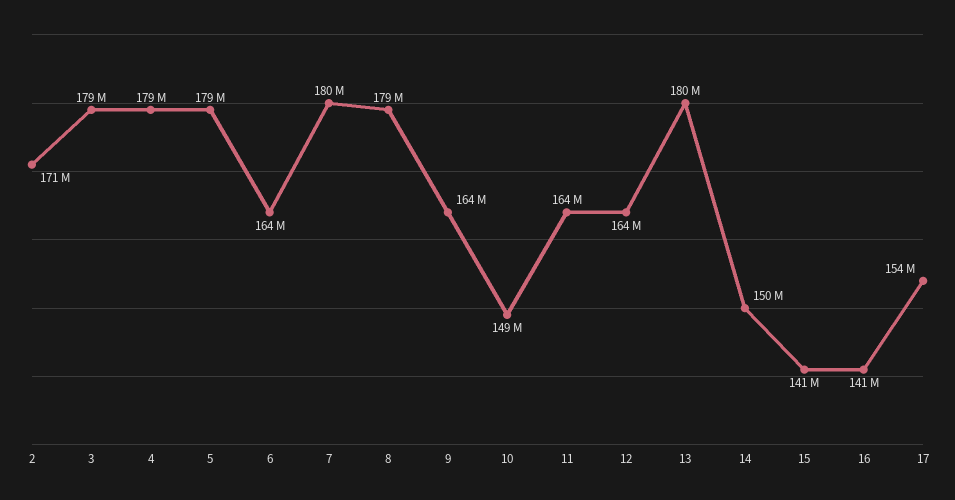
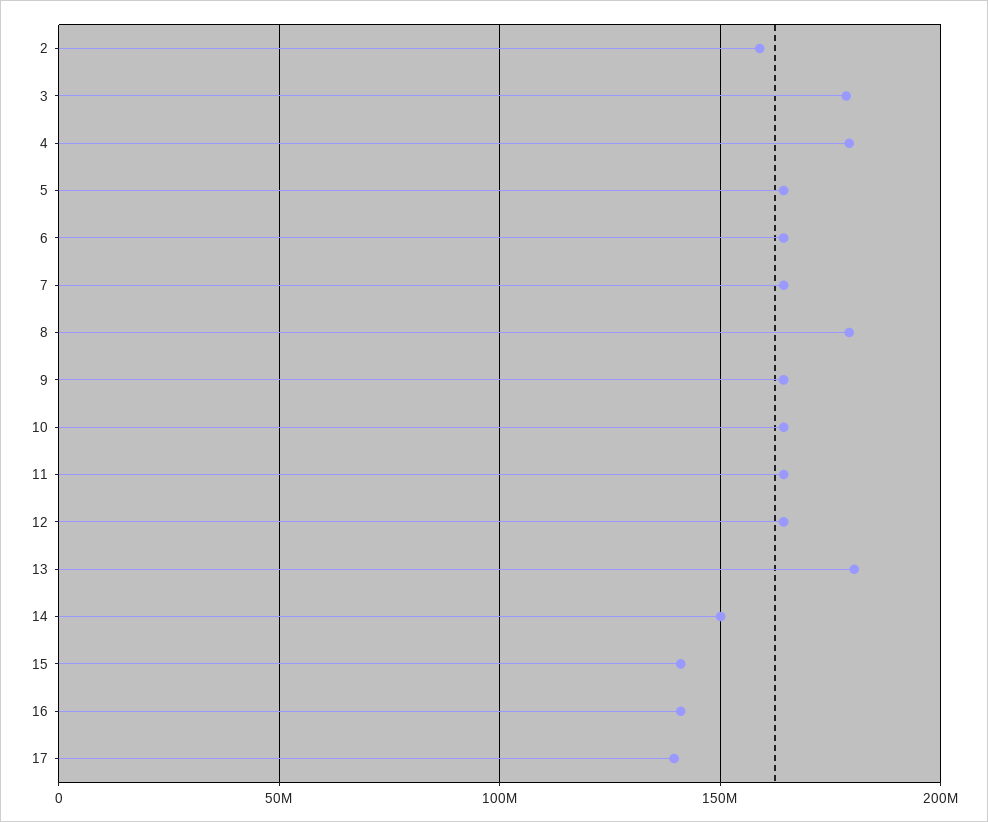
2: 171000000 -> 160000000
5: 179000000 -> 165000000
7: 180000000 -> 165000000
10: 149000000 -> 165000000
17: 154000000 -> 140000000

